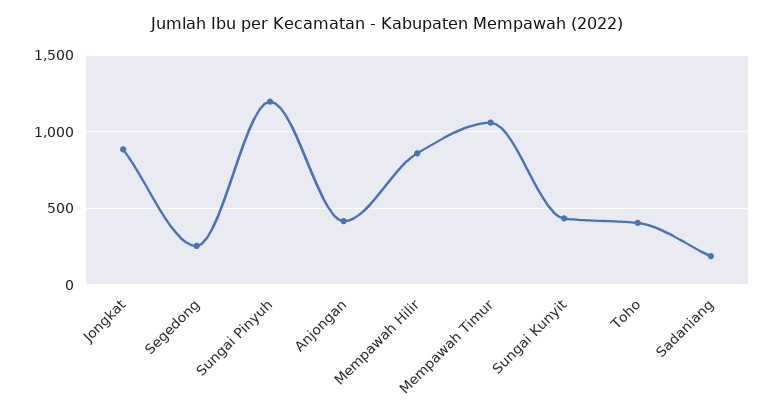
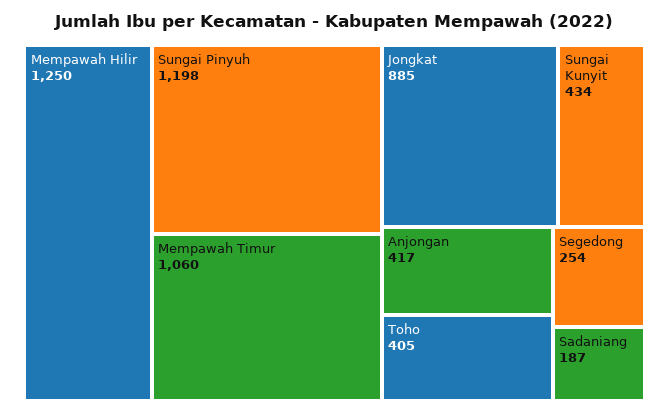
Mempawah Hilir: 850 -> 1250

